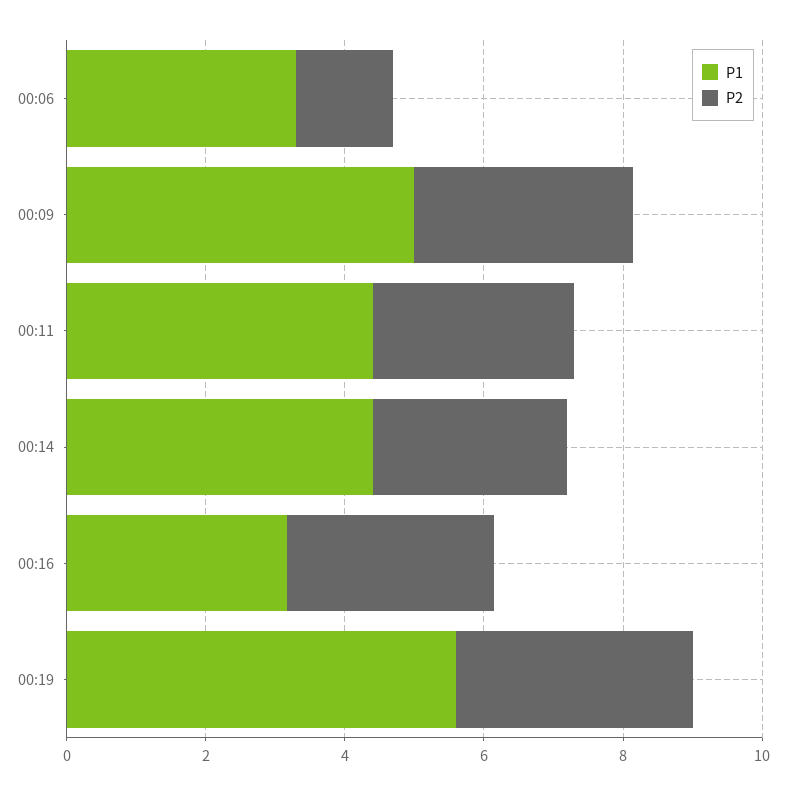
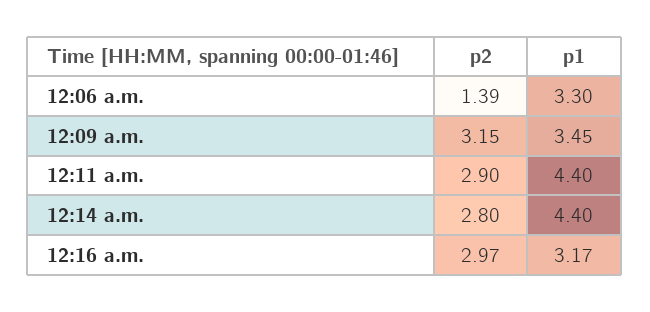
P1, 00:09: 5 -> 3.45
P1, 00:19: 5.5 -> none
P2, 00:19: 3.5 -> none

